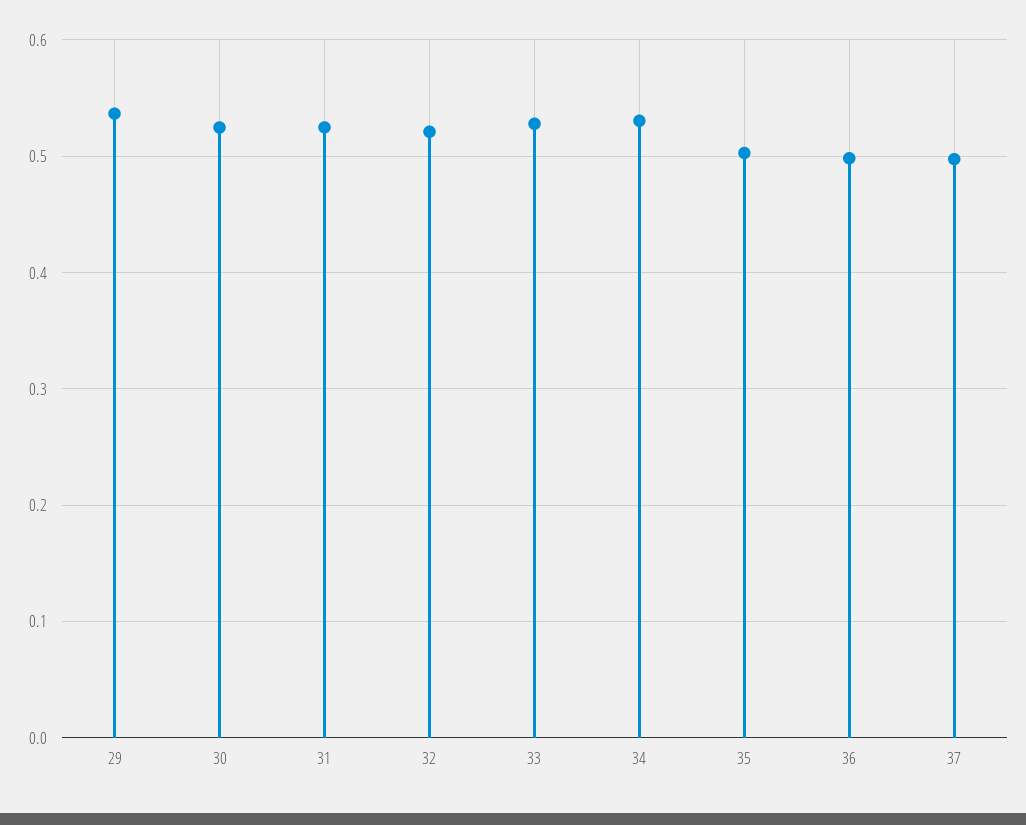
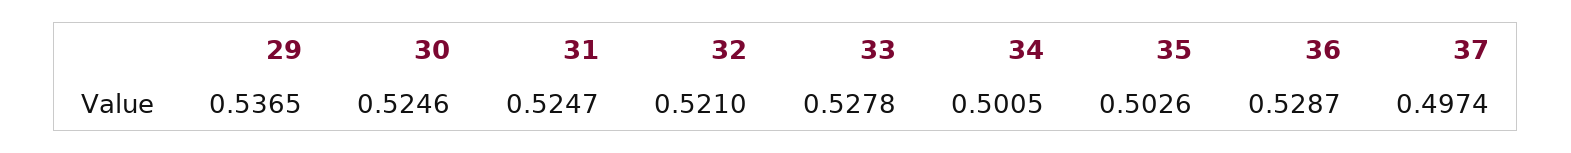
34: 0.53 -> 0.5005
36: 0.5 -> 0.5287

